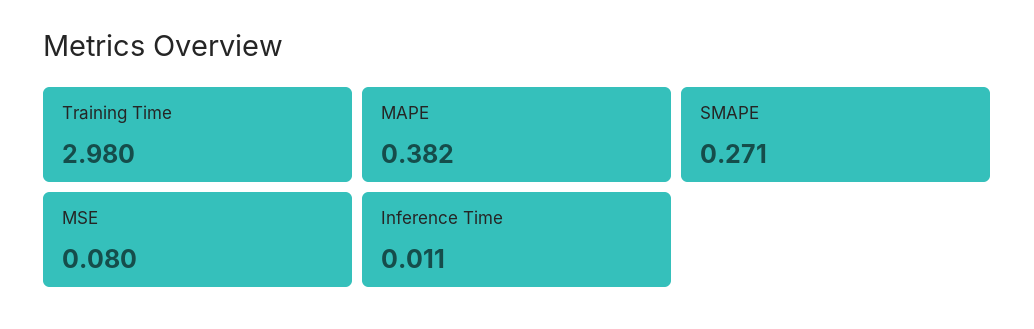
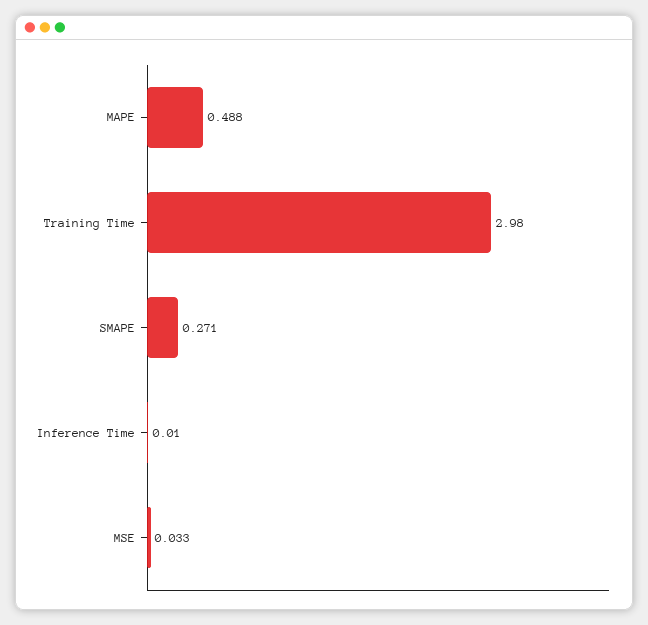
MAPE: 0.382 -> 0.488
MSE: 0.08 -> 0.033
Inference Time: 0.011 -> 0.01

